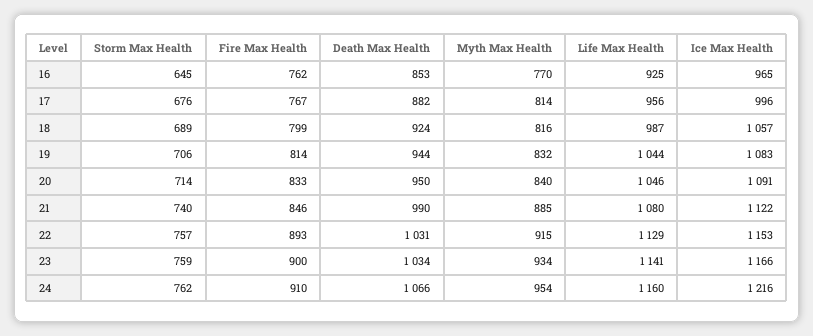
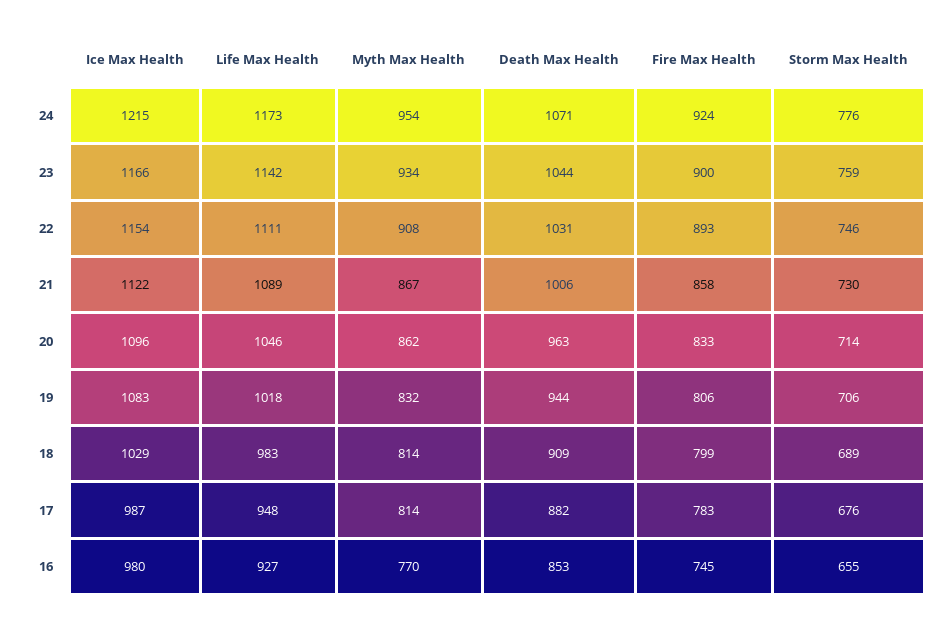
Storm Max Health, 16: 645 -> 655
Fire Max Health, 16: 762 -> 745
Life Max Health, 16: 925 -> 927
Ice Max Health, 16: 965 -> 980
Fire Max Health, 17: 767 -> 783
Life Max Health, 17: 956 -> 948
Ice Max Health, 17: 996 -> 987
Death Max Health, 18: 924 -> 909
Myth Max Health, 18: 816 -> 814
Life Max Health, 18: 987 -> 983
Ice Max Health, 18: 1057 -> 1029
Fire Max Health, 19: 814 -> 806
Life Max Health, 19: 1044 -> 1018
Death Max Health, 20: 950 -> 963
Myth Max Health, 20: 840 -> 862
Ice Max Health, 20: 1091 -> 1096
Storm Max Health, 21: 740 -> 730
Fire Max Health, 21: 846 -> 858
Death Max Health, 21: 990 -> 1006
Myth Max Health, 21: 885 -> 867
Life Max Health, 21: 1080 -> 1089
Storm Max Health, 22: 757 -> 746
Myth Max Health, 22: 915 -> 908
Life Max Health, 22: 1129 -> 1111
Ice Max Health, 22: 1153 -> 1154
Death Max Health, 23: 1034 -> 1044
Life Max Health, 23: 1141 -> 1142
Storm Max Health, 24: 762 -> 776
Fire Max Health, 24: 910 -> 924
Death Max Health, 24: 1066 -> 1071
Life Max Health, 24: 1160 -> 1173
Ice Max Health, 24: 1216 -> 1215

